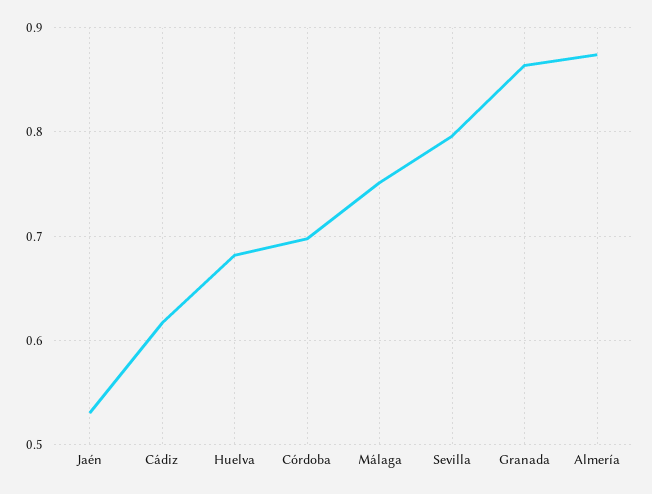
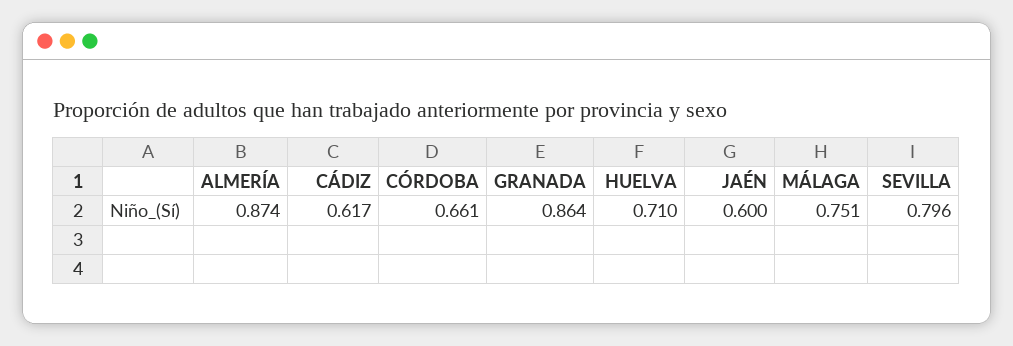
Jaén: 0.53 -> 0.6
Huelva: 0.68 -> 0.71
Córdoba: 0.7 -> 0.661

